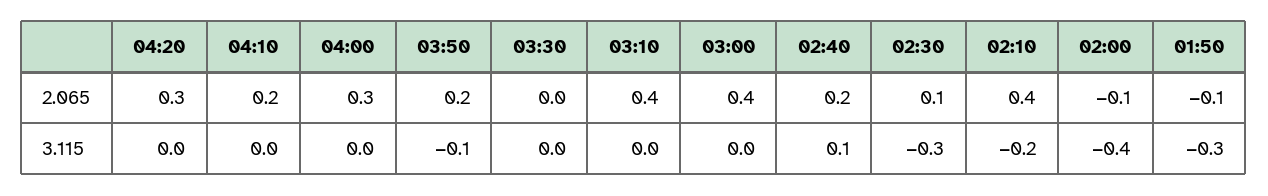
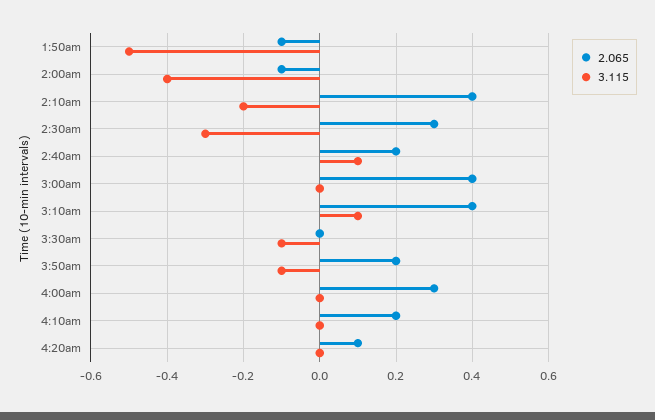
2.065, 04:20: 0.3 -> 0.1
2.065, 02:30: 0.1 -> 0.3
3.115, 03:30: 0 -> -0.1
3.115, 03:10: 0 -> 0.1
3.115, 01:50: -0.3 -> -0.5

